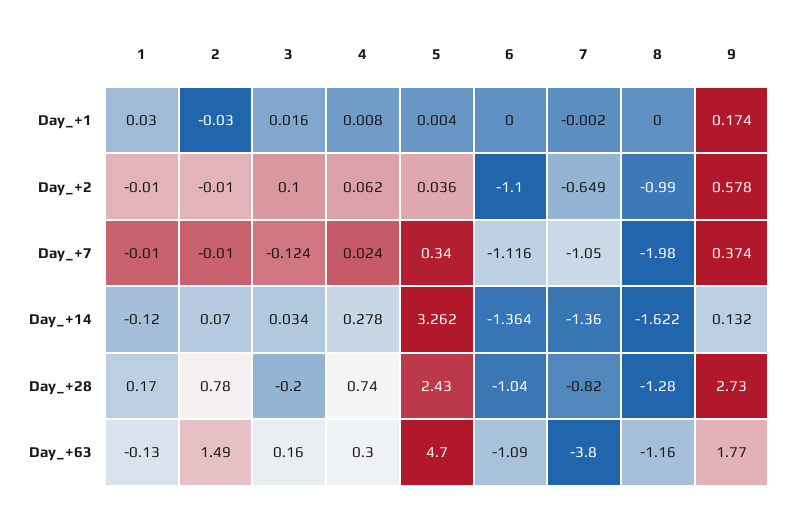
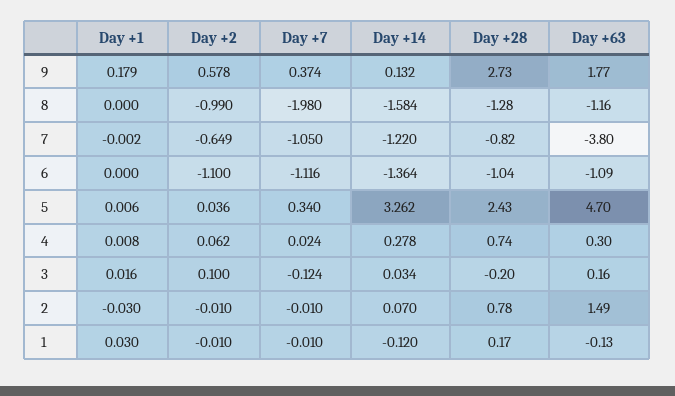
5, Day_+1: 0.004 -> 0.006
9, Day_+1: 0.174 -> 0.179
7, Day_+14: -1.36 -> -1.22
8, Day_+14: -1.622 -> -1.584

